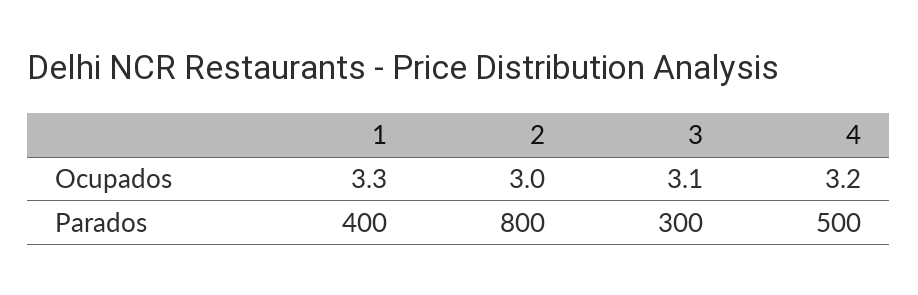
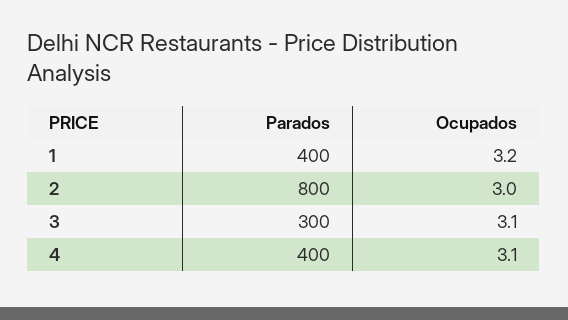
1, Ocupados: 3.3 -> 3.2
4, Ocupados: 3.2 -> 3.1
4, Parados: 500 -> 400

